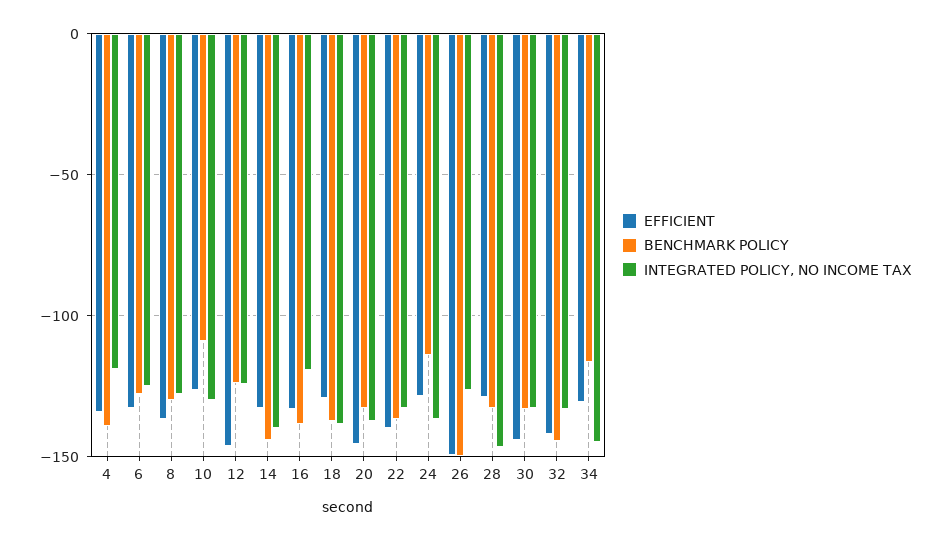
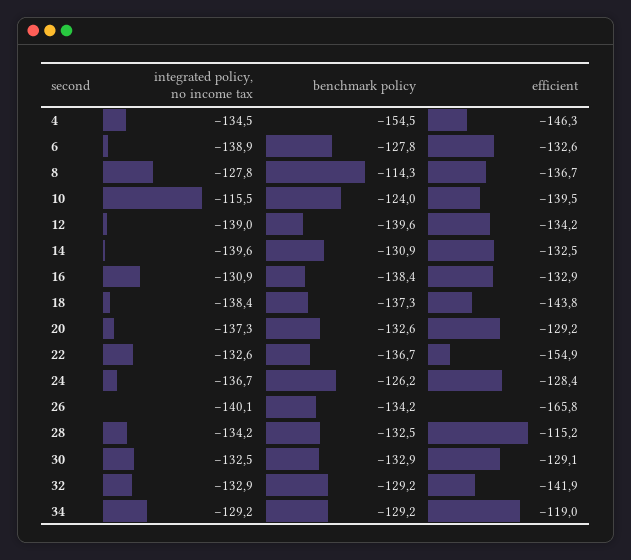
EFFICIENT, 4: -135 -> -146.3
BENCHMARK POLICY, 4: -140 -> -154.5
INTEGRATED POLICY, NO INCOME TAX, 4: -120 -> -134.5
INTEGRATED POLICY, NO INCOME TAX, 6: -125 -> -138.9
BENCHMARK POLICY, 8: -130 -> -114.3
EFFICIENT, 10: -125 -> -139.5
BENCHMARK POLICY, 10: -110 -> -124
INTEGRATED POLICY, NO INCOME TAX, 10: -130 -> -115.5
EFFICIENT, 12: -145 -> -134.2
BENCHMARK POLICY, 12: -125 -> -139.6
INTEGRATED POLICY, NO INCOME TAX, 12: -125 -> -139
BENCHMARK POLICY, 14: -145 -> -130.9
INTEGRATED POLICY, NO INCOME TAX, 16: -120 -> -130.9
EFFICIENT, 18: -130 -> -143.8
EFFICIENT, 20: -145 -> -129.2
EFFICIENT, 22: -140 -> -154.9
BENCHMARK POLICY, 24: -115 -> -126.2
EFFICIENT, 26: -150 -> -165.8
BENCHMARK POLICY, 26: -150 -> -134.2
INTEGRATED POLICY, NO INCOME TAX, 26: -125 -> -140.1
EFFICIENT, 28: -130 -> -115.2
INTEGRATED POLICY, NO INCOME TAX, 28: -145 -> -134.2
EFFICIENT, 30: -145 -> -129.1
BENCHMARK POLICY, 32: -145 -> -129.2
EFFICIENT, 34: -130 -> -119
BENCHMARK POLICY, 34: -115 -> -129.2
INTEGRATED POLICY, NO INCOME TAX, 34: -145 -> -129.2

